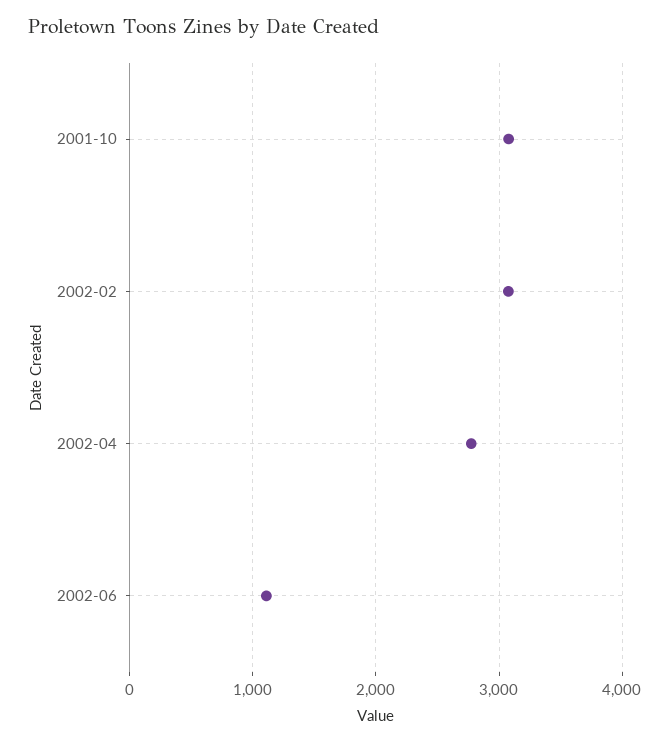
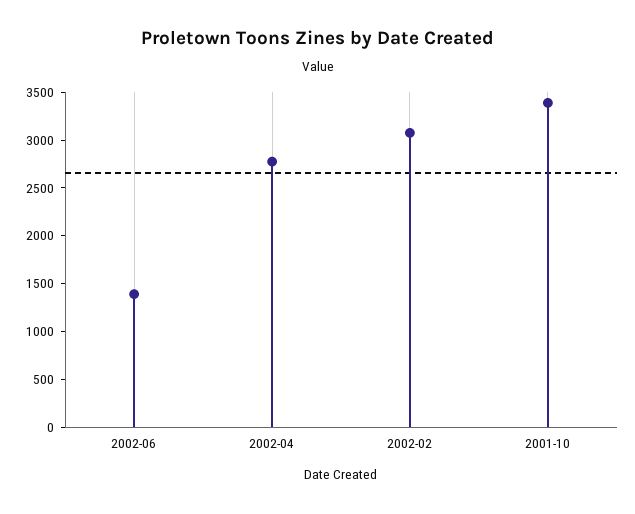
2001-10: 3100 -> 3400
2002-06: 1100 -> 1400

